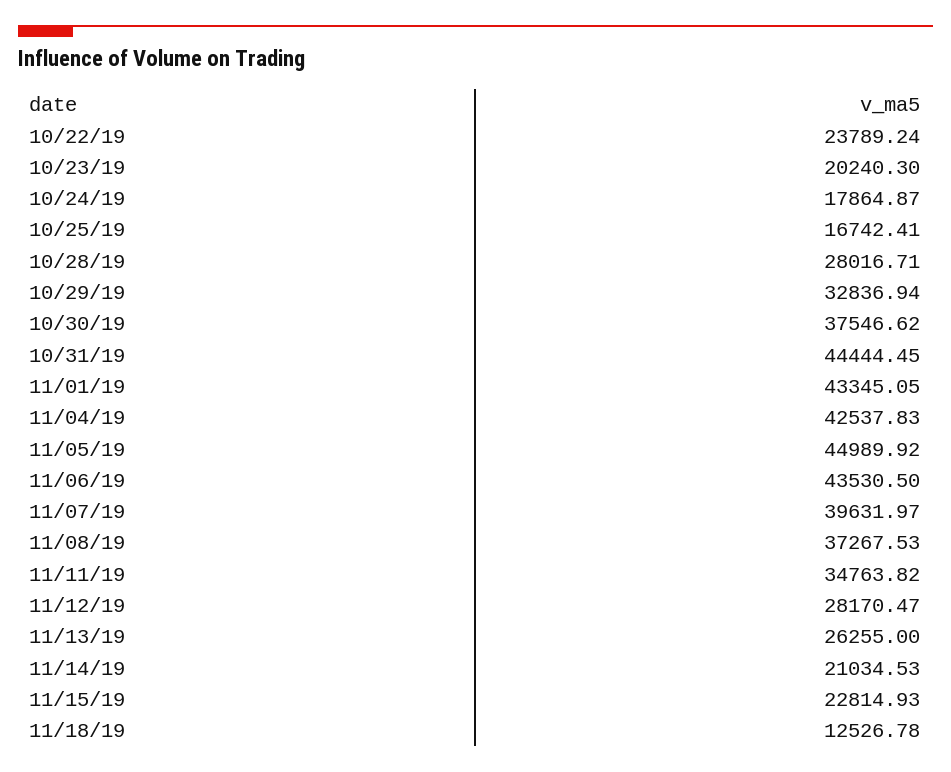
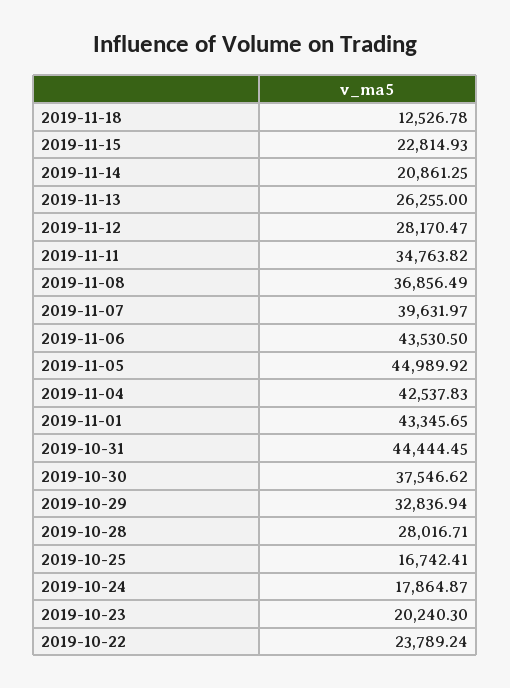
11/01/19: 43345.05 -> 43345.65
11/08/19: 37267.53 -> 36856.49
11/14/19: 21034.53 -> 20861.25

